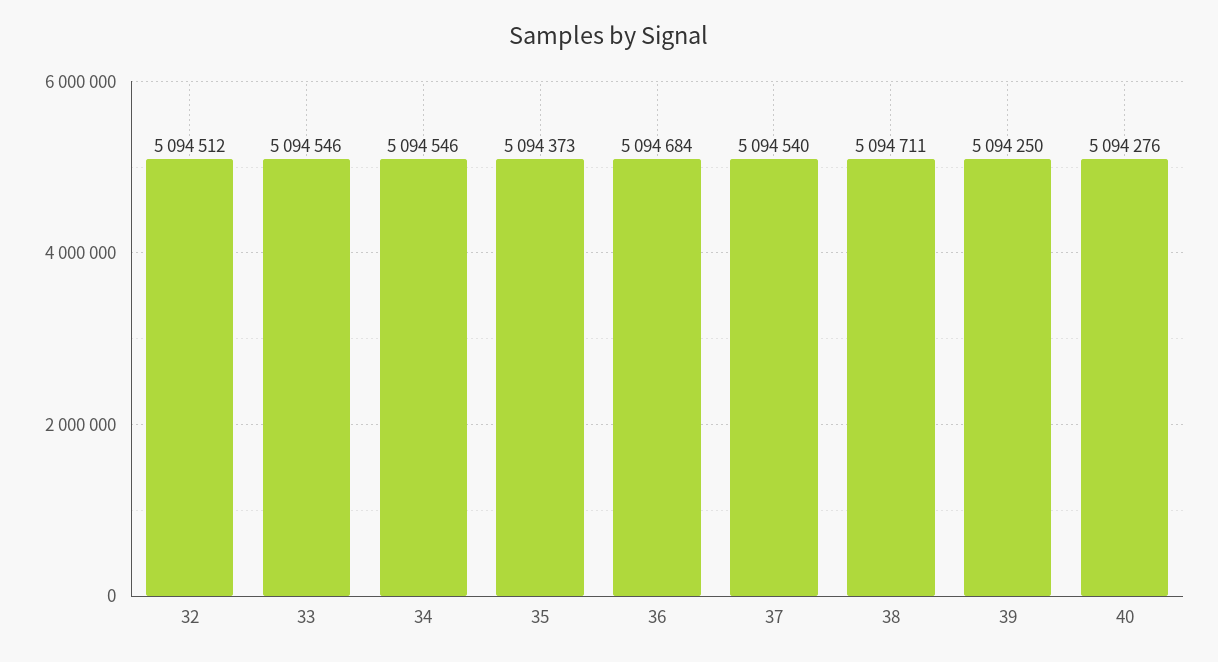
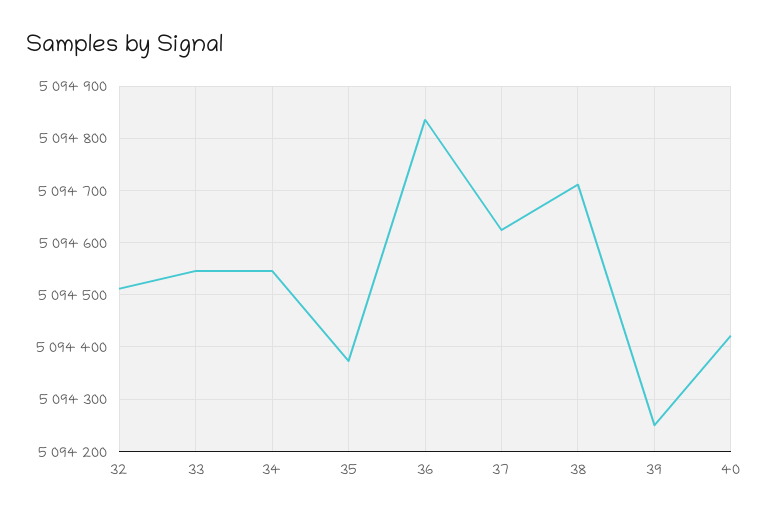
36: 5094684 -> 5094840
37: 5094540 -> 5094620
40: 5094276 -> 5094420

